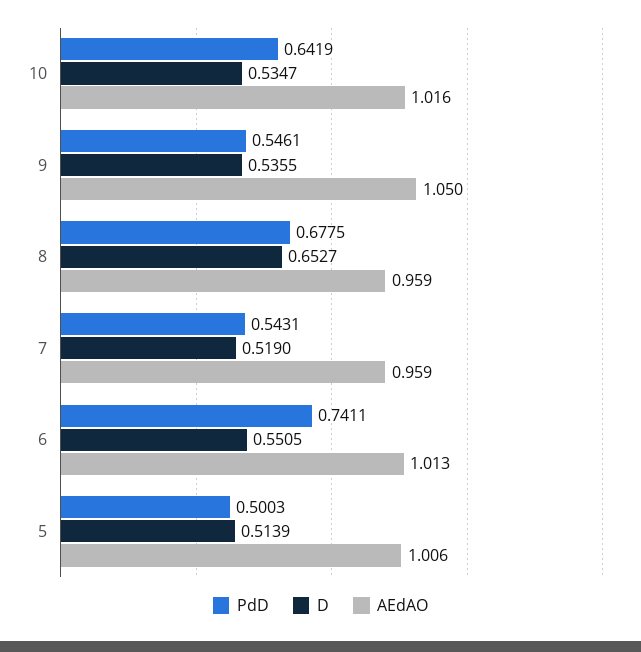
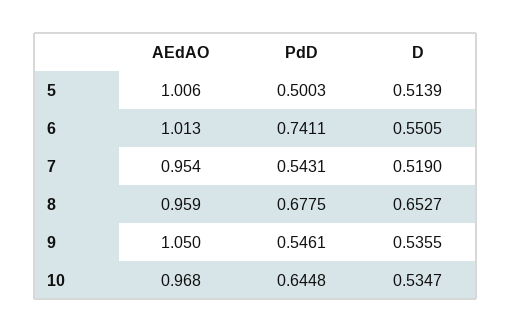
PdD, 10: 0.6419 -> 0.6448
AEdAO, 10: 1.016 -> 0.968
AEdAO, 7: 0.959 -> 0.954

